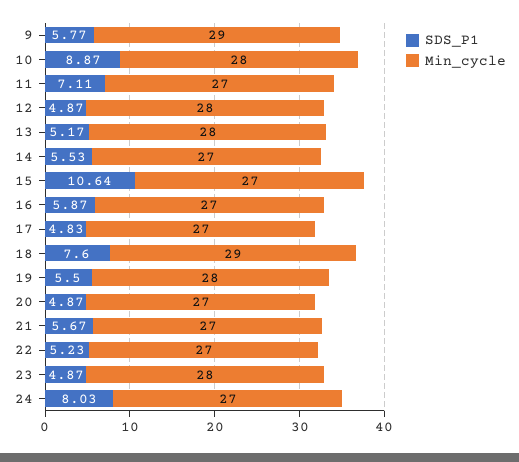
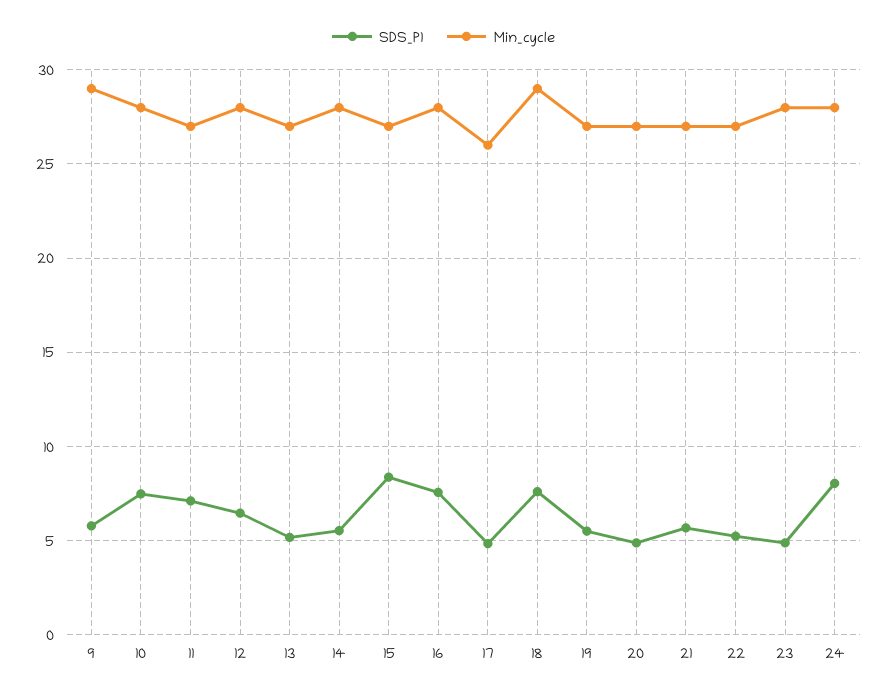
SDS_P1, 10: 8.87 -> 7.5
SDS_P1, 12: 4.87 -> 6.5
Min_cycle, 13: 28 -> 27
Min_cycle, 14: 27 -> 28
SDS_P1, 15: 10.64 -> 8.5
SDS_P1, 16: 5.87 -> 7.5
Min_cycle, 16: 27 -> 28
Min_cycle, 17: 27 -> 26
Min_cycle, 19: 28 -> 27
Min_cycle, 24: 27 -> 28

